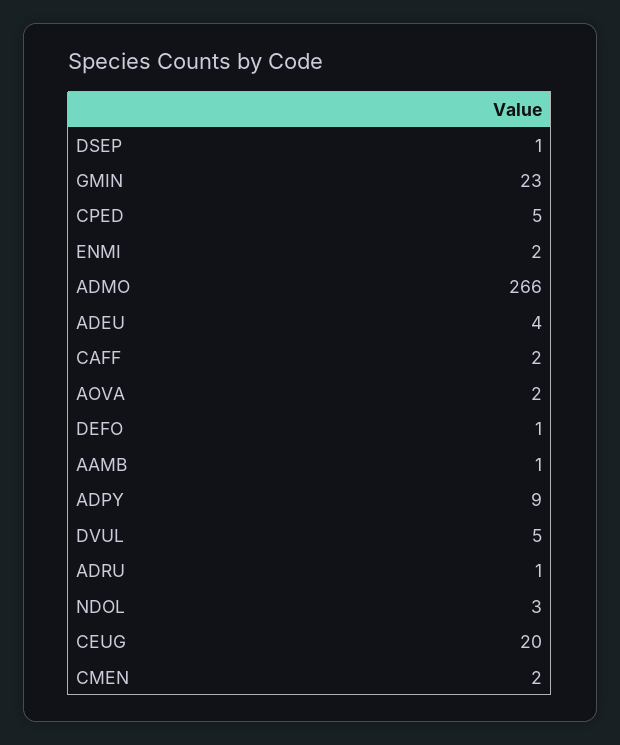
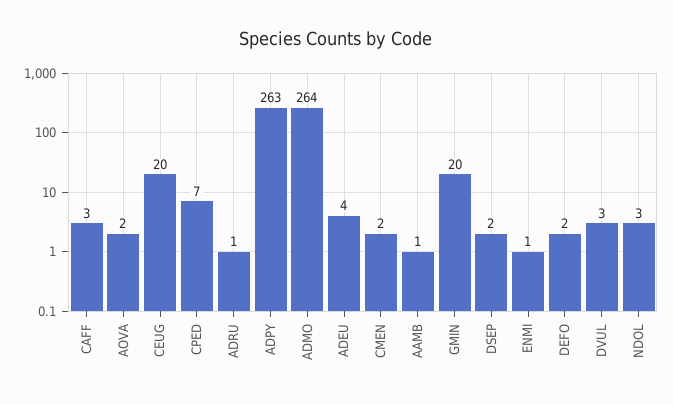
DSEP: 1 -> 2
GMIN: 23 -> 20
CPED: 5 -> 7
ENMI: 2 -> 1
ADMO: 266 -> 264
CAFF: 2 -> 3
DEFO: 1 -> 2
ADPY: 9 -> 263
DVUL: 5 -> 3

